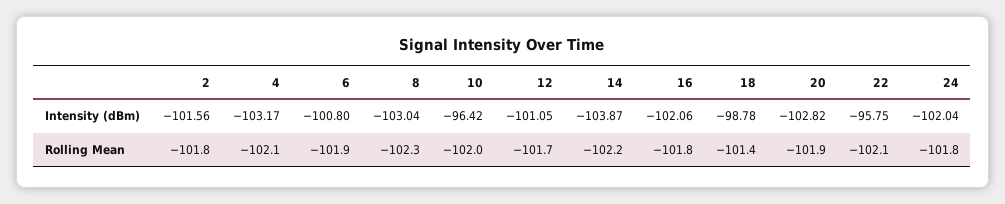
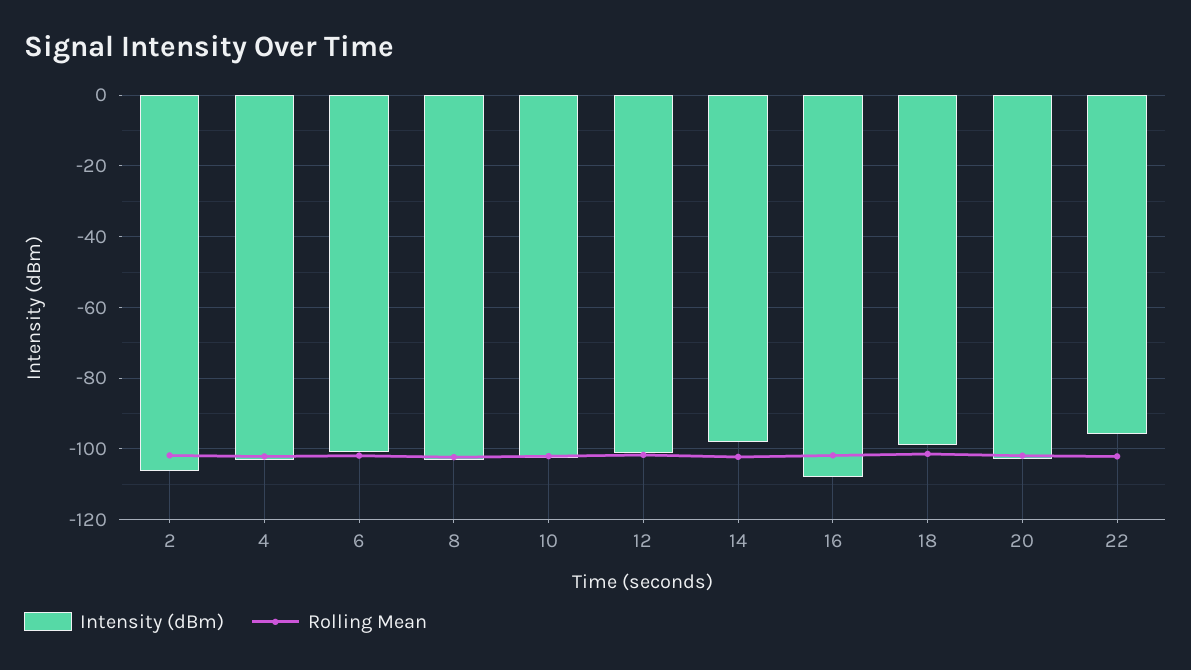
Intensity (dBm), 2: -101.56 -> -106
Intensity (dBm), 10: -96.42 -> -102
Intensity (dBm), 14: -103.87 -> -98
Intensity (dBm), 16: -102.06 -> -108
Intensity (dBm), 24: -102.04 -> none
Rolling Mean, 24: -101.8 -> none

